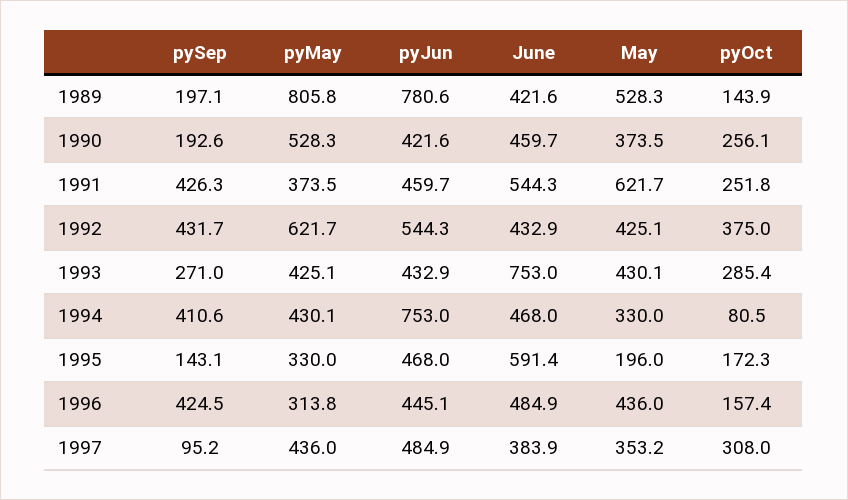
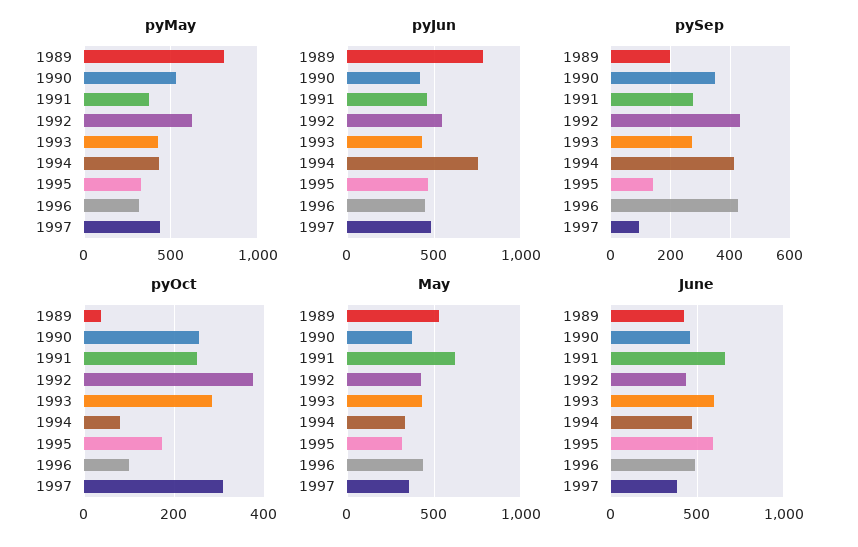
pyOct, 1989: 143.9 -> 40
pySep, 1990: 192.6 -> 350
pySep, 1991: 426.3 -> 275
June, 1991: 544.3 -> 650
June, 1993: 753 -> 600
May, 1995: 196 -> 300
pyOct, 1996: 157.4 -> 100

